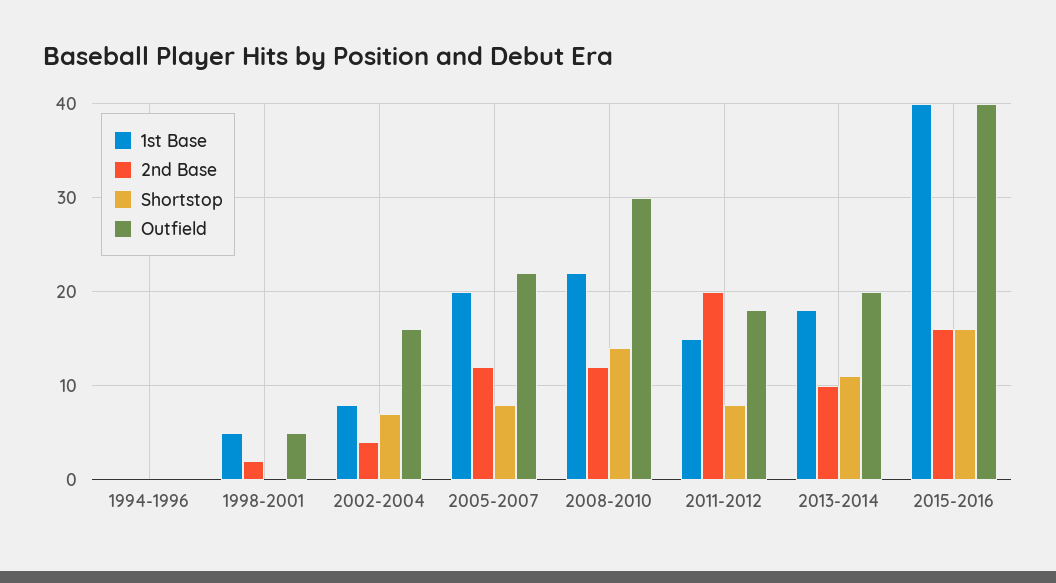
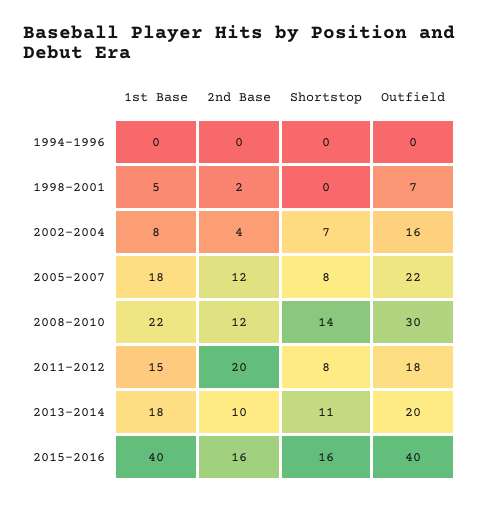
Outfield, 1998-2001: 5 -> 7
1st Base, 2005-2007: 20 -> 18

